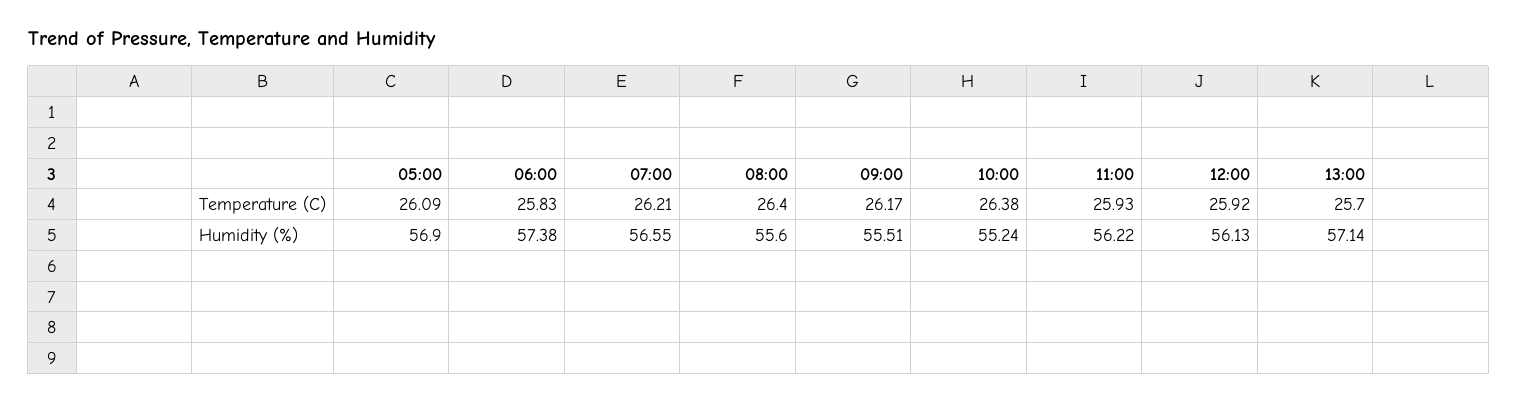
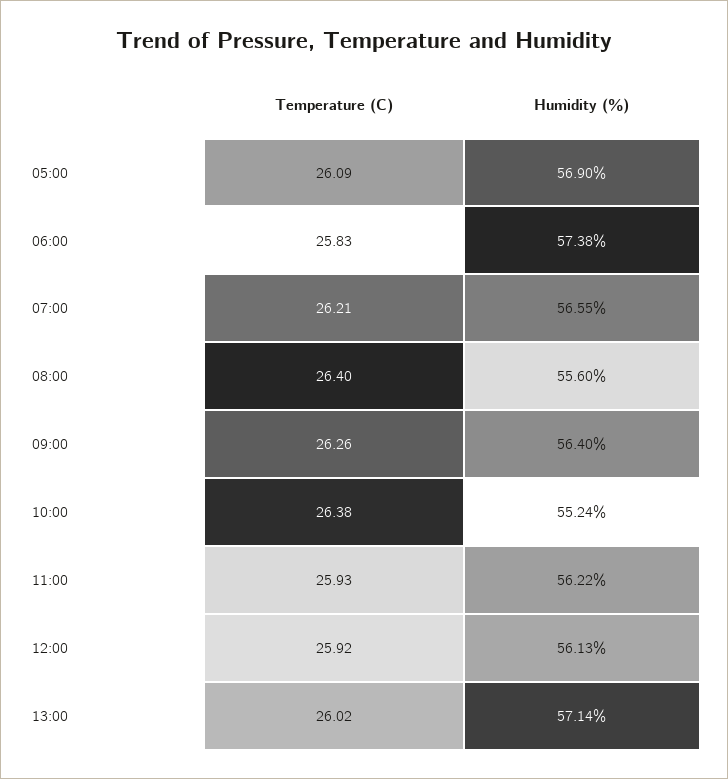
09:00, Temperature (C): 26.17 -> 26.26
13:00, Temperature (C): 25.7 -> 26.02
09:00, Humidity (%): 55.51 -> 56.4

